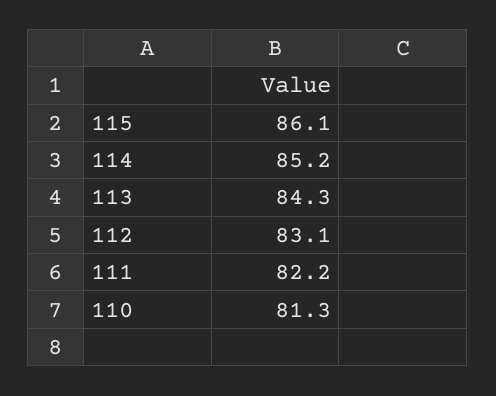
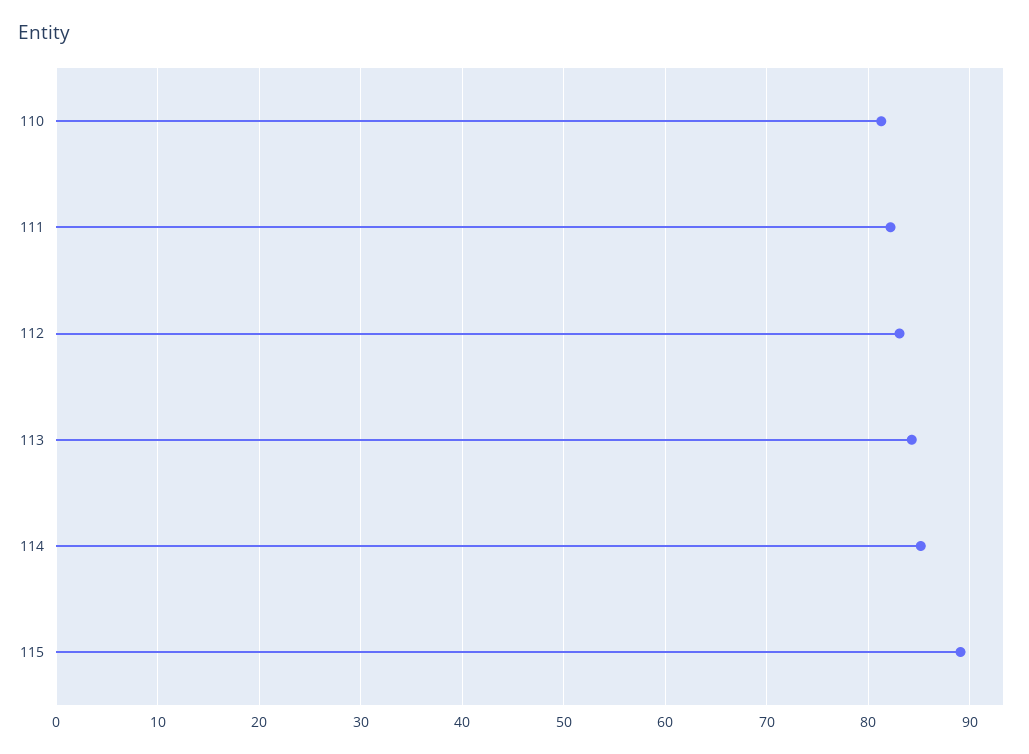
115: 86.1 -> 89

